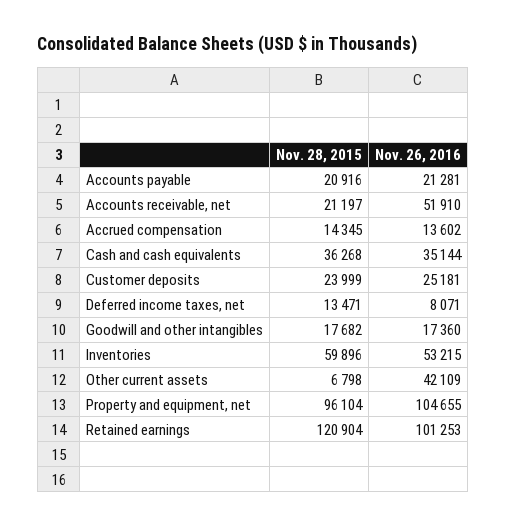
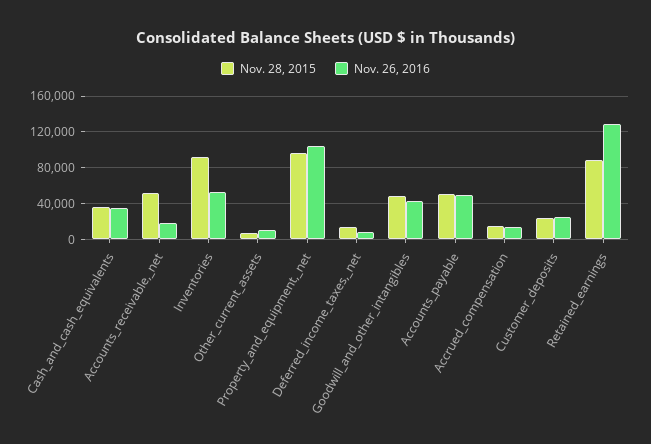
Nov. 28, 2015, Accounts payable: 20916 -> 50000
Nov. 26, 2016, Accounts payable: 21281 -> 50000
Nov. 28, 2015, Accounts receivable, net: 21197 -> 50000
Nov. 26, 2016, Accounts receivable, net: 51910 -> 20000
Nov. 28, 2015, Goodwill and other intangibles: 17682 -> 50000
Nov. 26, 2016, Goodwill and other intangibles: 17360 -> 40000
Nov. 28, 2015, Inventories: 59896 -> 90000
Nov. 26, 2016, Other current assets: 42109 -> 10000
Nov. 28, 2015, Retained earnings: 120904 -> 90000
Nov. 26, 2016, Retained earnings: 101253 -> 130000

